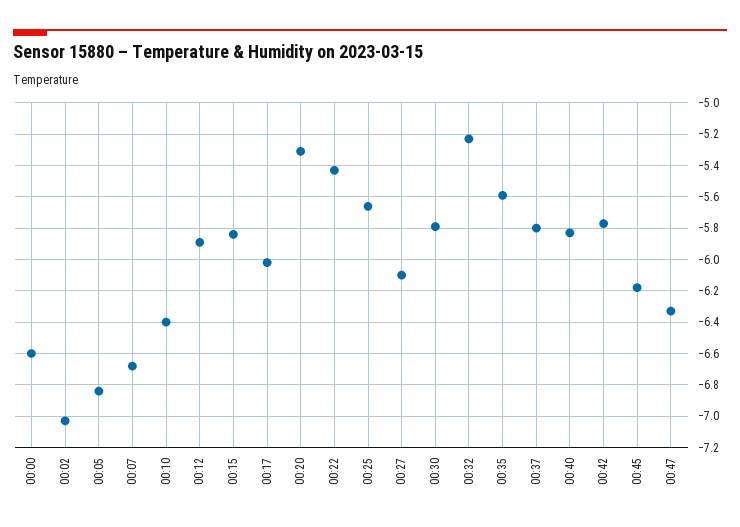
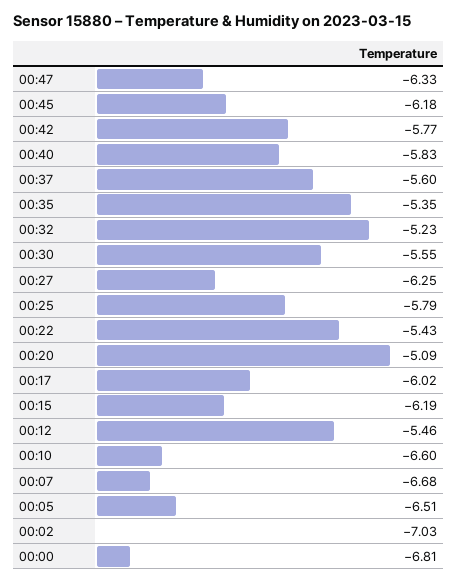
00:00: -6.6 -> -6.81
00:05: -6.85 -> -6.51
00:10: -6.4 -> -6.6
00:12: -5.9 -> -5.46
00:15: -5.85 -> -6.19
00:20: -5.3 -> -5.09
00:25: -5.65 -> -5.79
00:27: -6.1 -> -6.25
00:30: -5.8 -> -5.55
00:35: -5.6 -> -5.35
00:37: -5.8 -> -5.6

